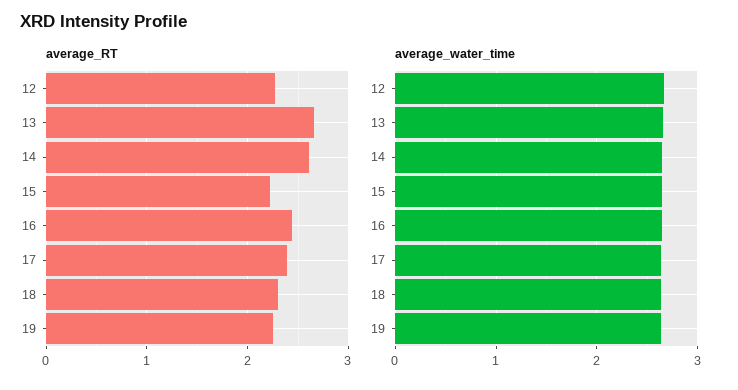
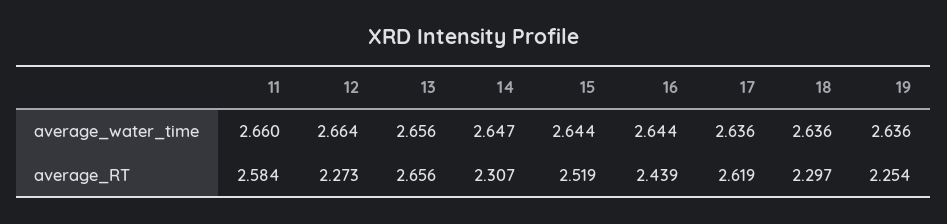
average_RT, 14: 2.6 -> 2.307
average_RT, 15: 2.2 -> 2.519
average_RT, 17: 2.4 -> 2.619
average_water_time, 11: none -> 2.66
average_RT, 11: none -> 2.584

